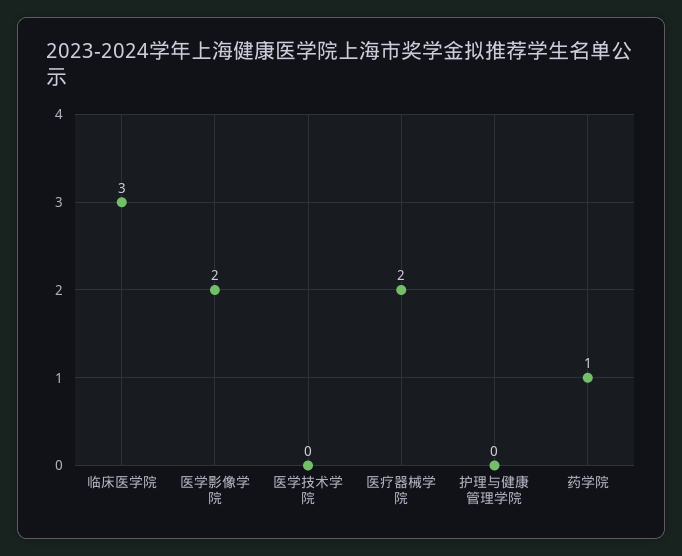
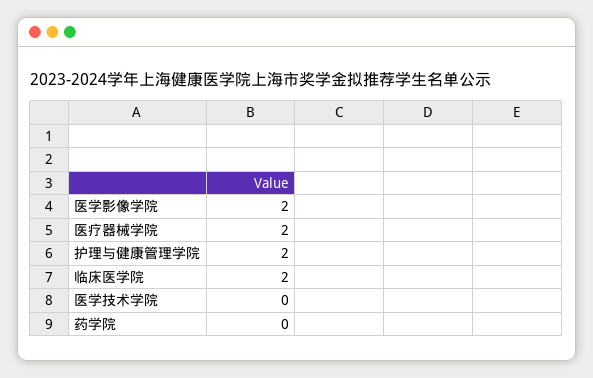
临床医学院: 3 -> 2
护理与健康管理学院: 0 -> 2
药学院: 1 -> 0

